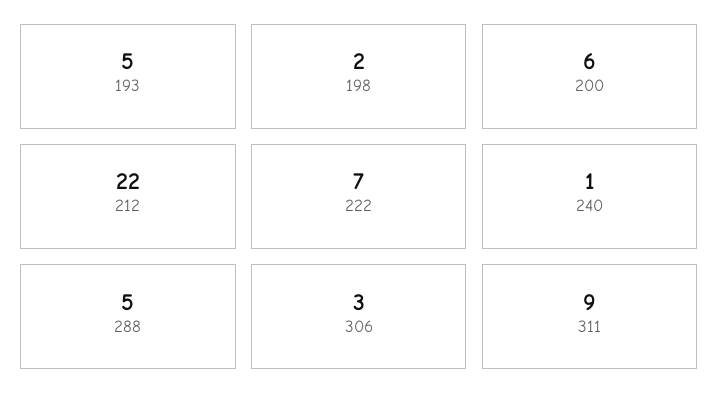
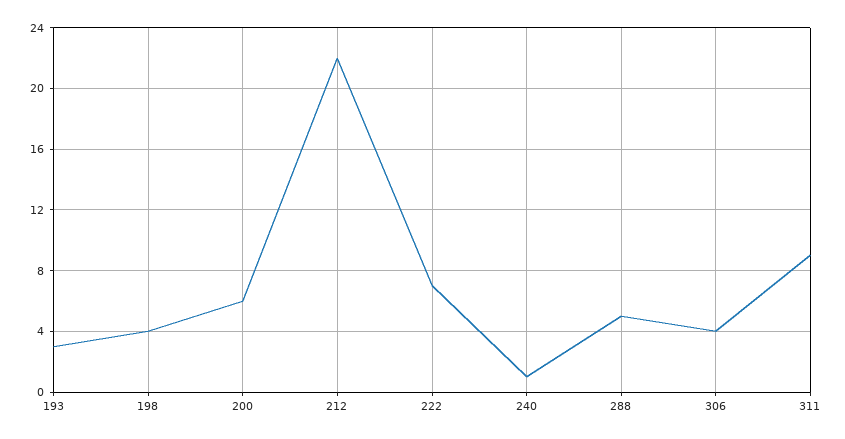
193: 5 -> 3
198: 2 -> 4
306: 3 -> 4

